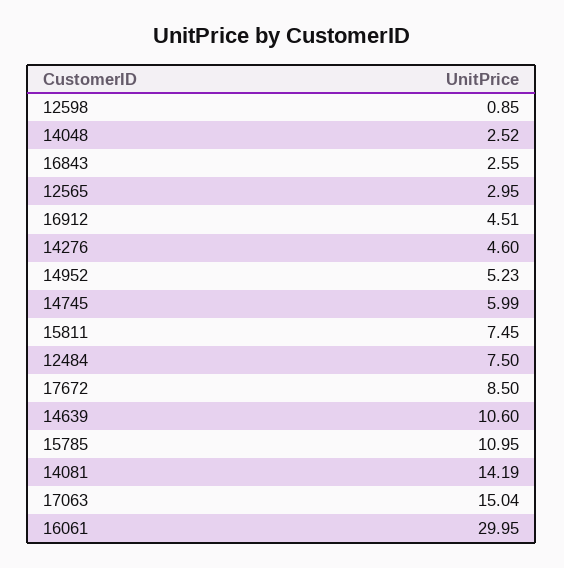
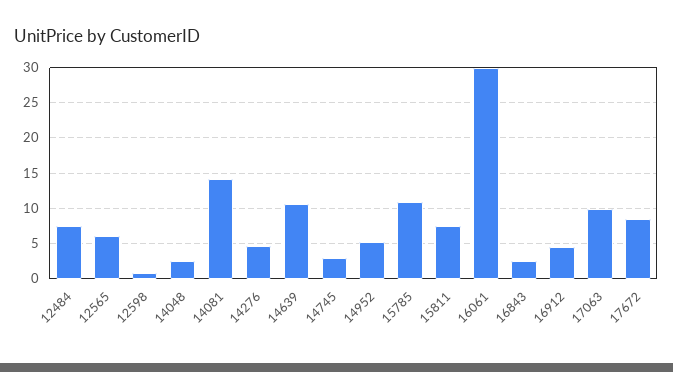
12565: 2.95 -> 6
14745: 5.99 -> 3
17063: 15.04 -> 10

